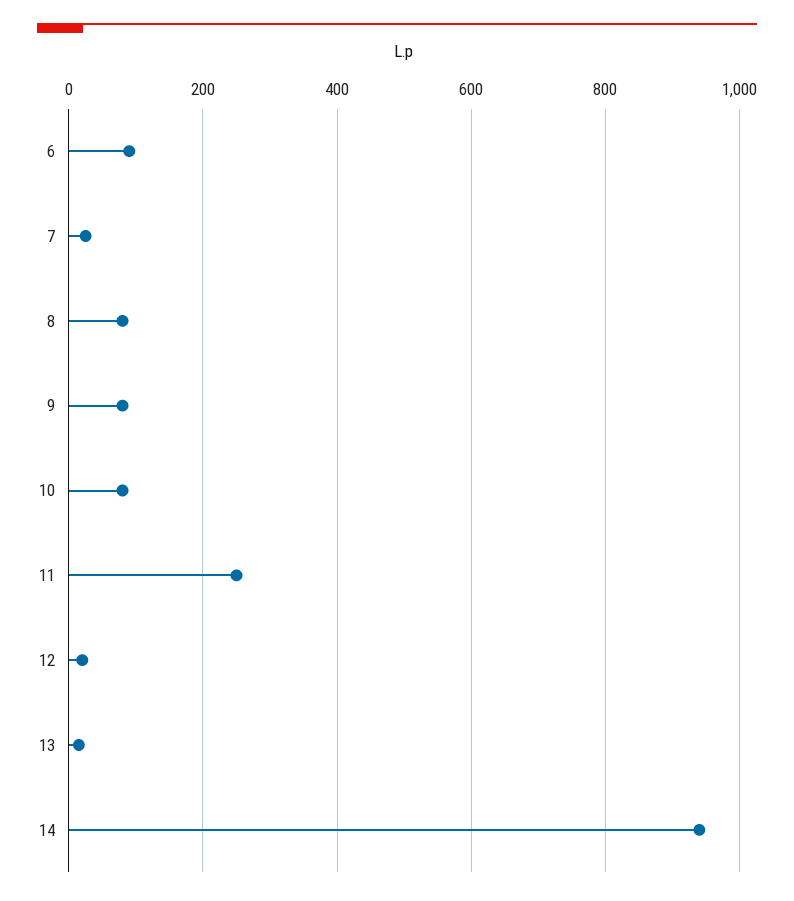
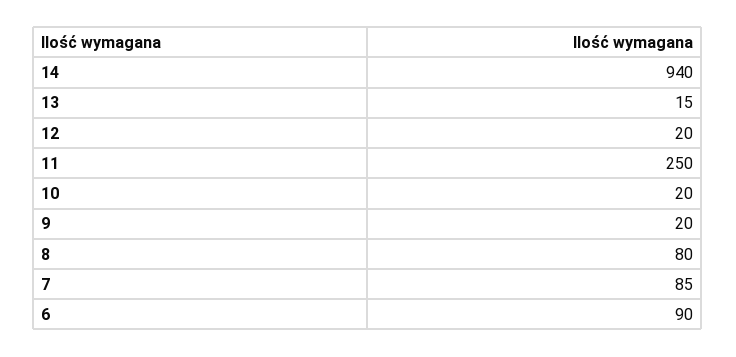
7: 20 -> 85
9: 80 -> 20
10: 80 -> 20

